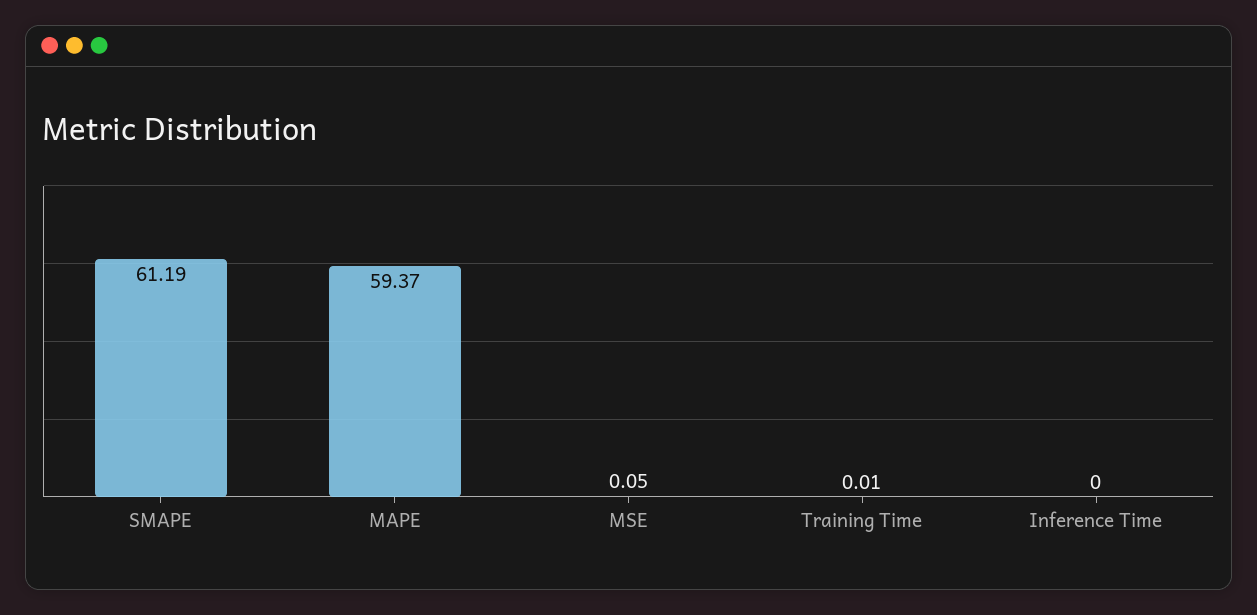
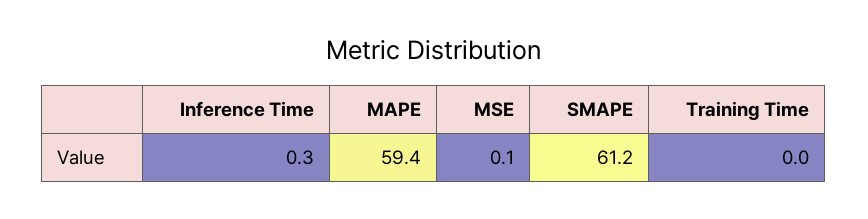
Inference Time: 0 -> 0.3

